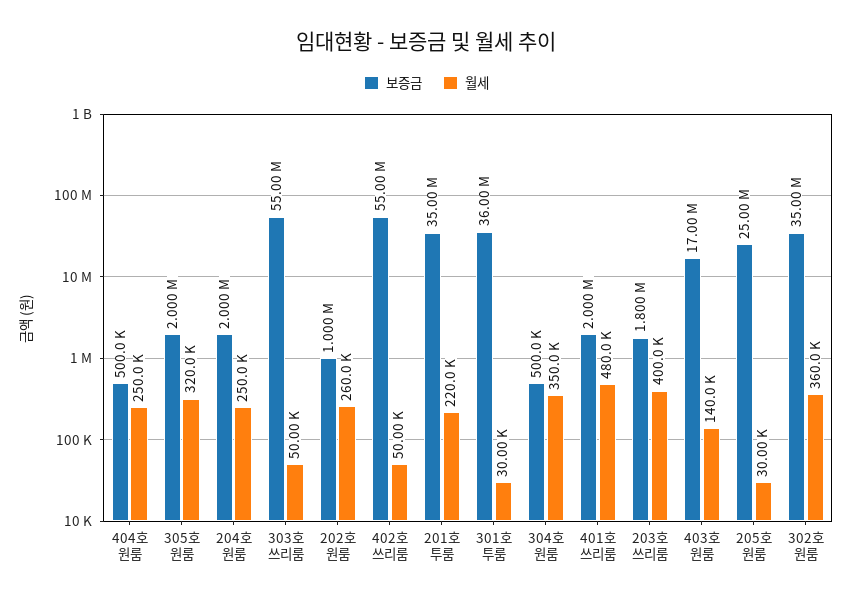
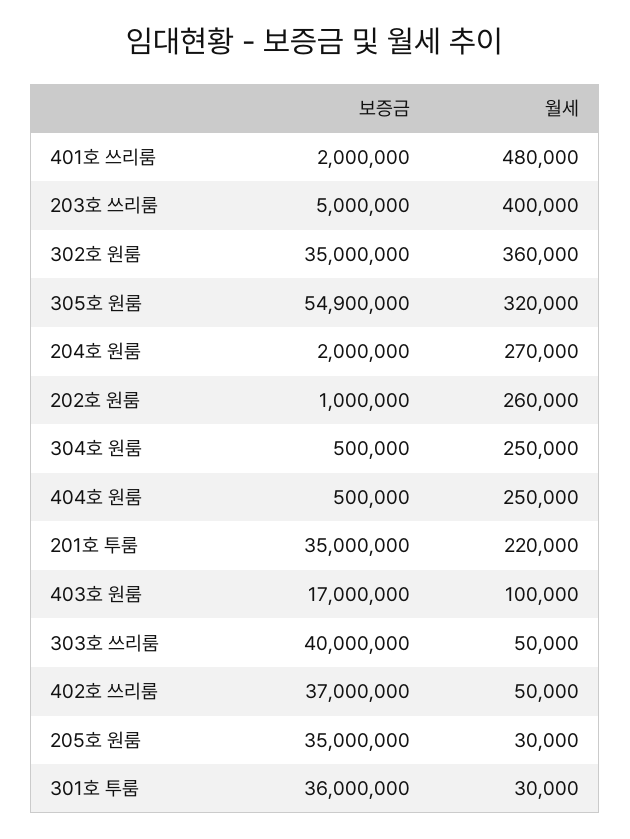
보증금, 305호 원룸: 2000000 -> 54900000
월세, 204호 원룸: 250000 -> 270000
보증금, 303호 쓰리룸: 55000000 -> 40000000
보증금, 402호 쓰리룸: 55000000 -> 37000000
월세, 304호 원룸: 350000 -> 250000
보증금, 203호 쓰리룸: 1800000 -> 5000000
월세, 403호 원룸: 140000 -> 100000
보증금, 205호 원룸: 25000000 -> 35000000

